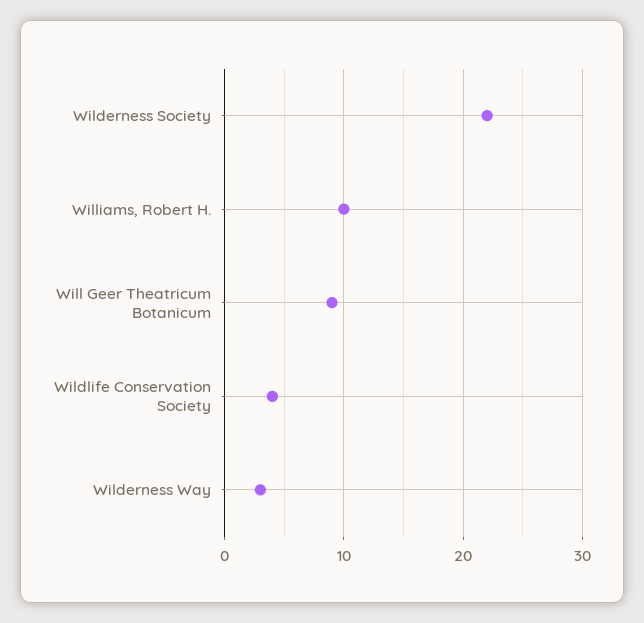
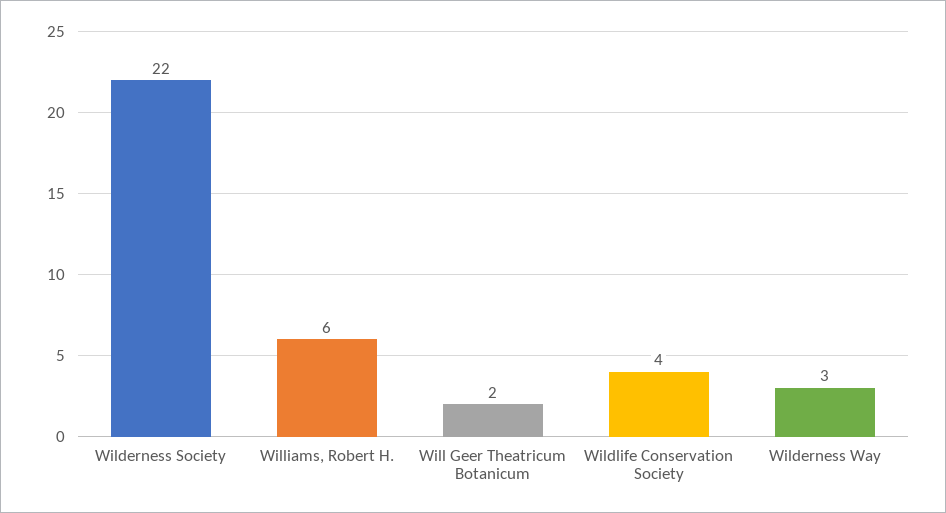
Williams, Robert H.: 10 -> 6
Will Geer Theatricum Botanicum: 9 -> 2

